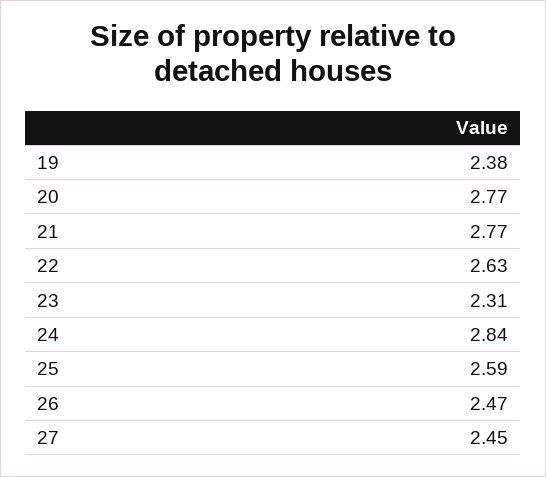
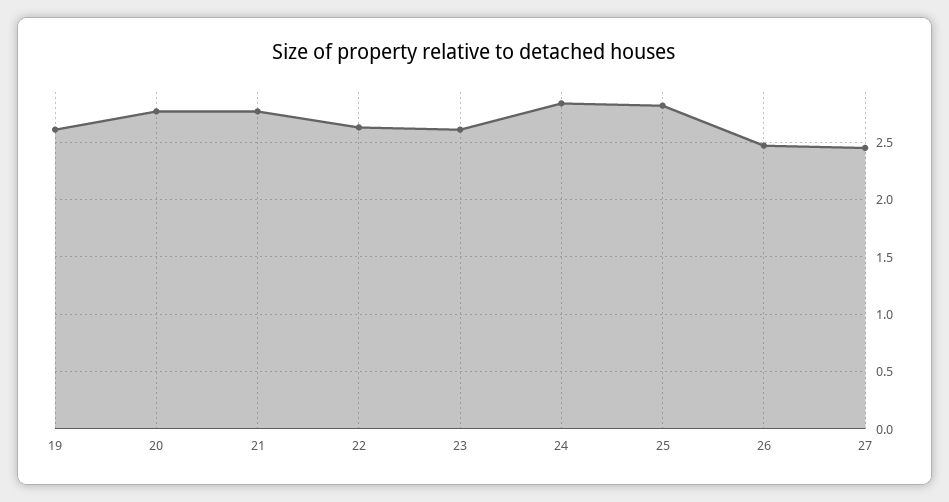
19: 2.38 -> 2.6
23: 2.31 -> 2.6
25: 2.59 -> 2.8

